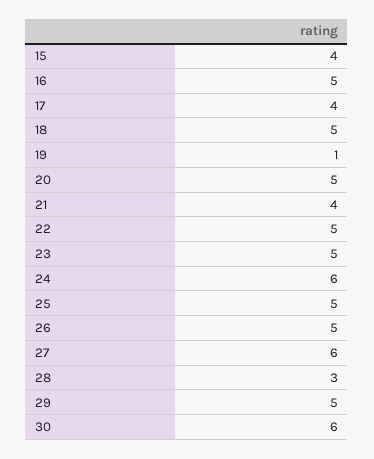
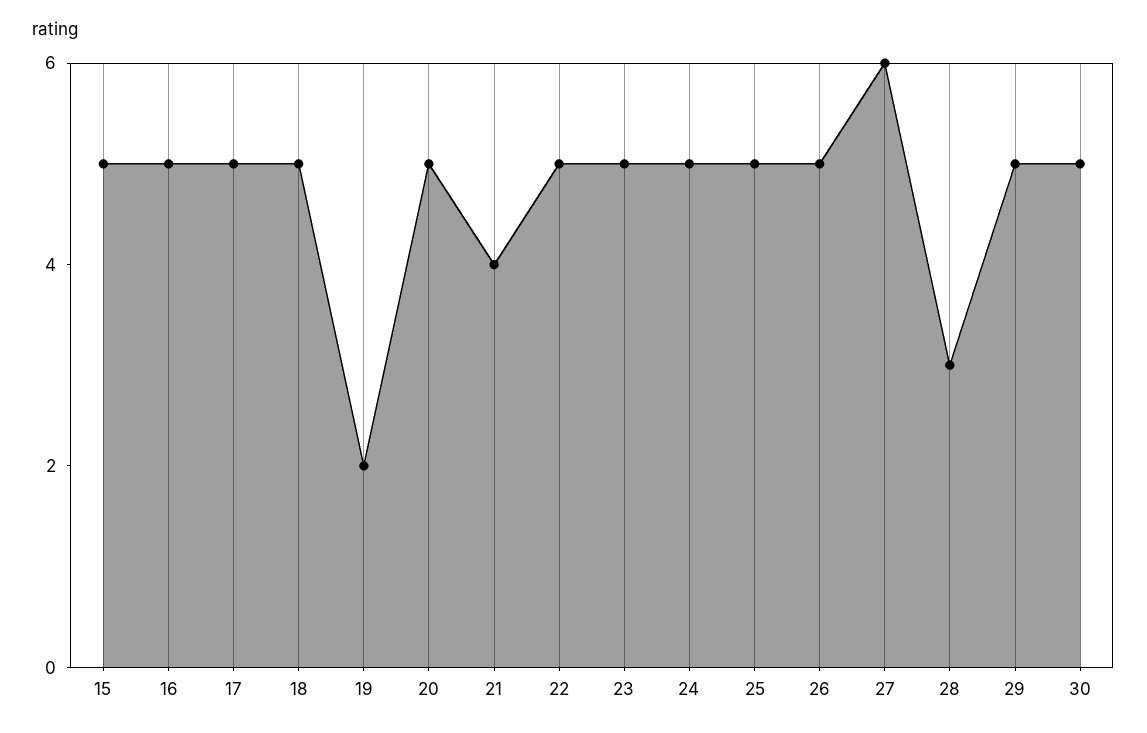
15: 4 -> 5
17: 4 -> 5
19: 1 -> 2
24: 6 -> 5
30: 6 -> 5

